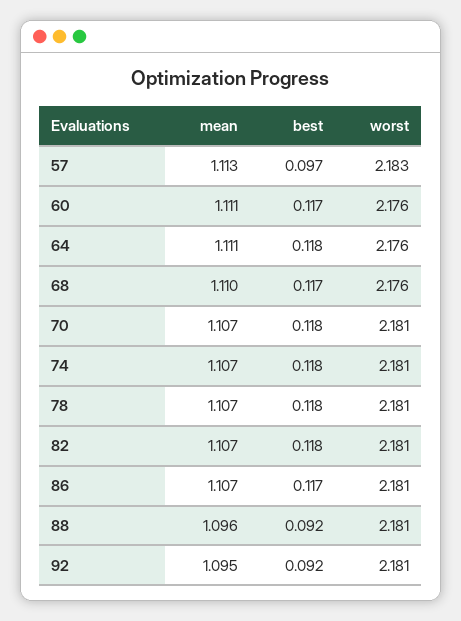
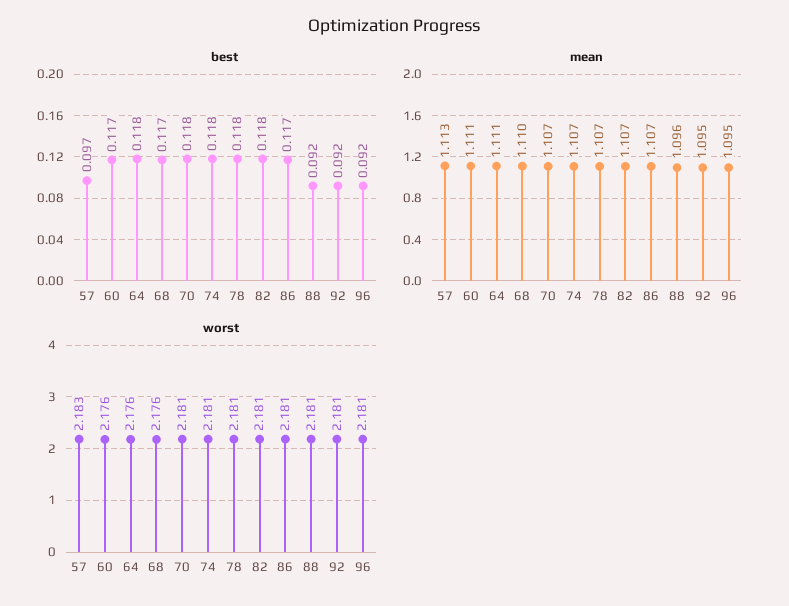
best, 96: none -> 0.092
mean, 96: none -> 1.095
worst, 96: none -> 2.181

